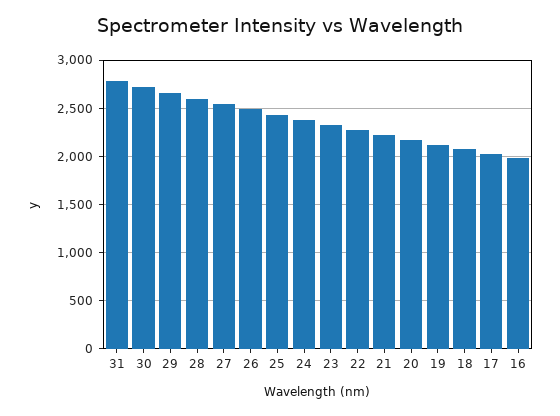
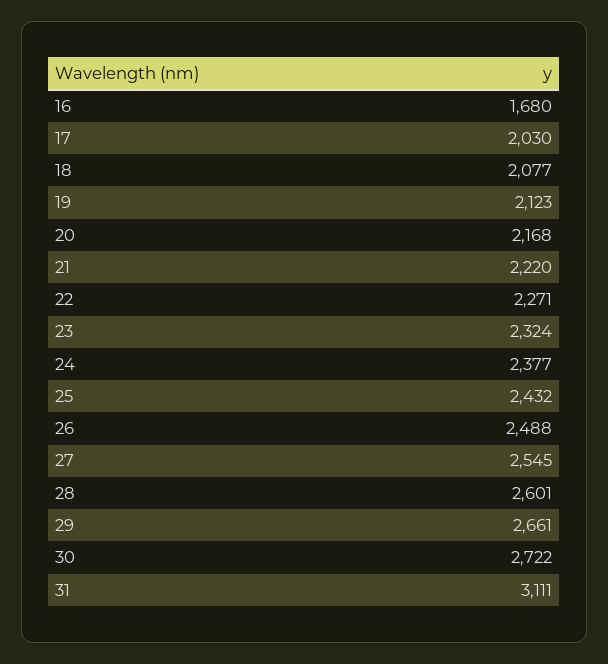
31: 2800 -> 3111
16: 2000 -> 1680

